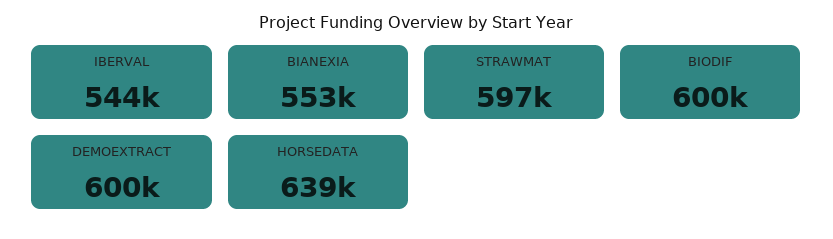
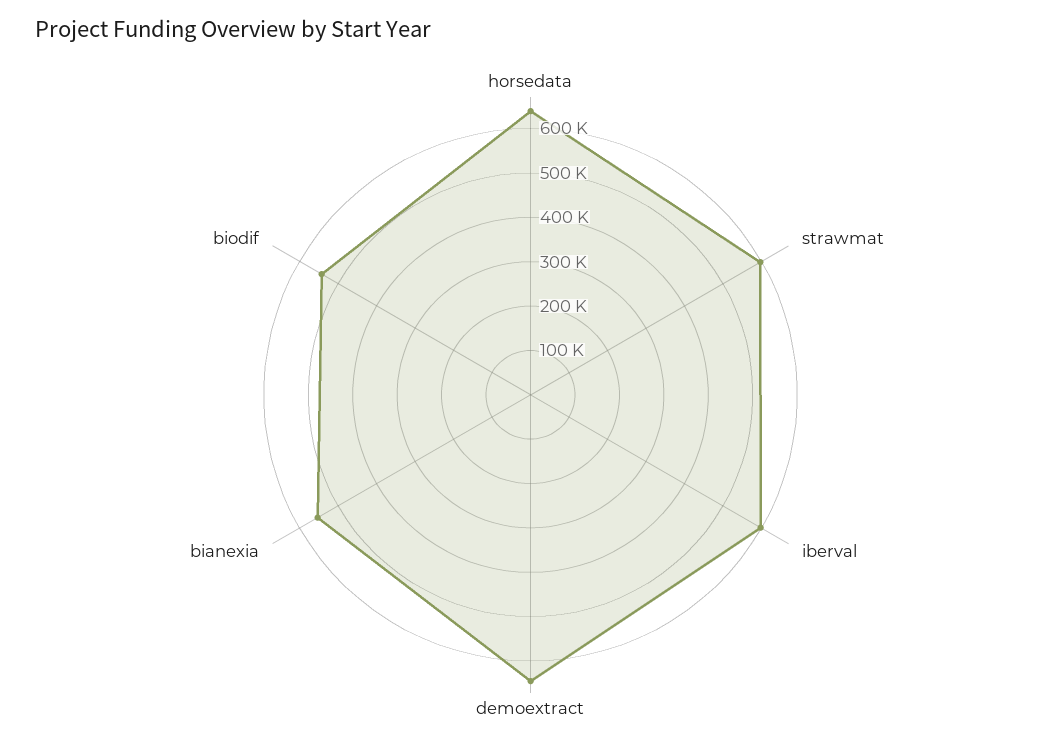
IBERVAL: 544000 -> 600000
BIODIF: 600000 -> 540000
DEMOEXTRACT: 600000 -> 640000

